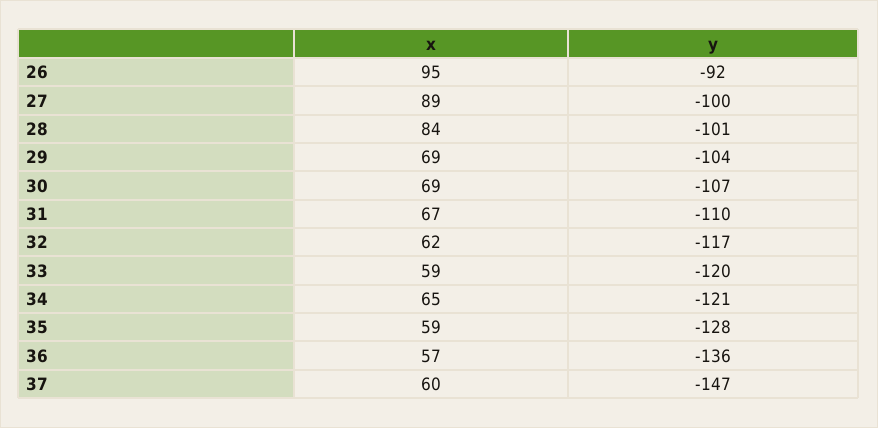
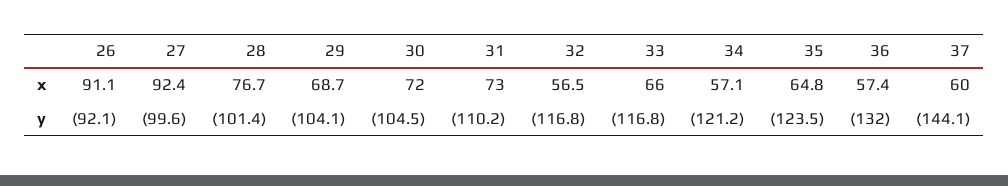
x, 26: 95 -> 91.1
x, 27: 89 -> 92.4
x, 28: 84 -> 76.7
x, 30: 69 -> 72
y, 30: -107 -> -104.5
x, 31: 67 -> 73
x, 32: 62 -> 56.5
x, 33: 59 -> 66
y, 33: -120 -> -116.8
x, 34: 65 -> 57.1
x, 35: 59 -> 64.8
y, 35: -128 -> -123.5
y, 36: -136 -> -132
y, 37: -147 -> -144.1

